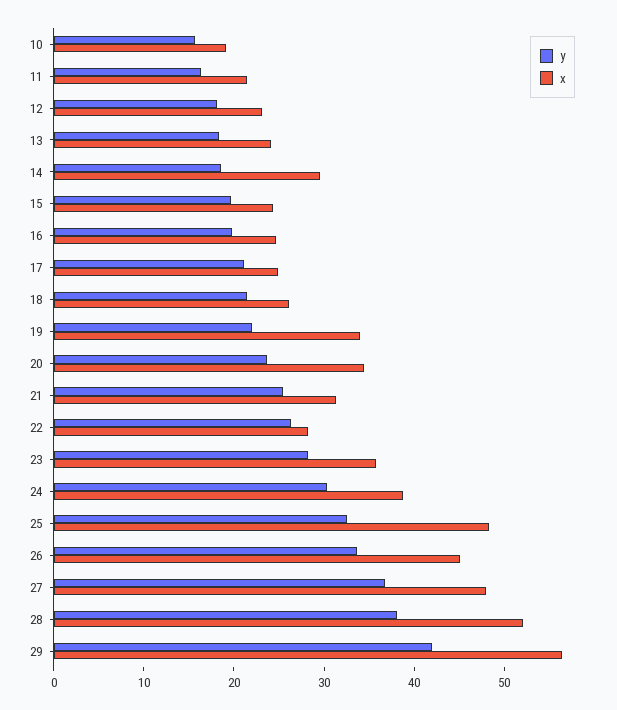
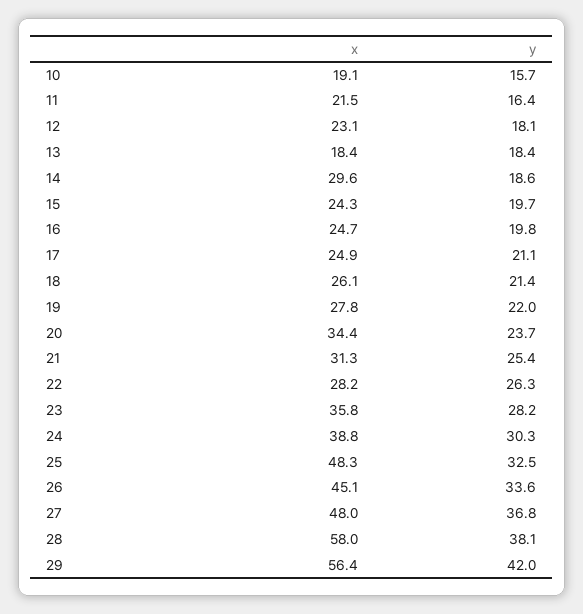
x, 13: 24 -> 18.4
x, 19: 34 -> 27.8
x, 28: 52 -> 58

